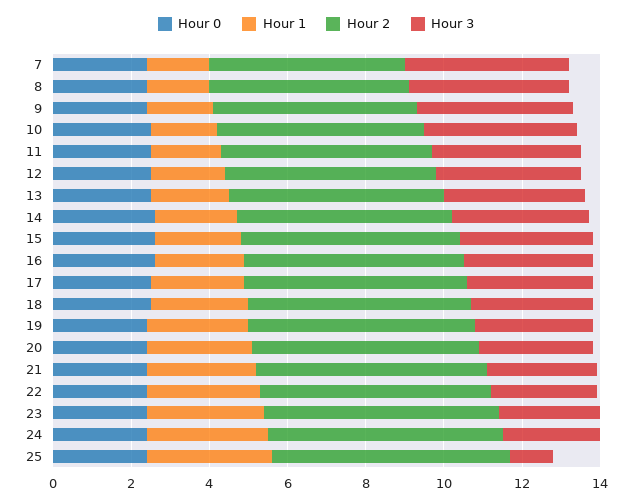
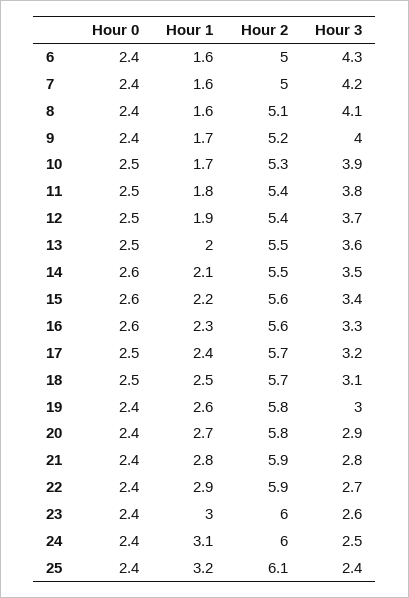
Hour 3, 25: 1 -> 2.4
Hour 0, 6: none -> 2.4
Hour 1, 6: none -> 1.6
Hour 2, 6: none -> 5
Hour 3, 6: none -> 4.3

